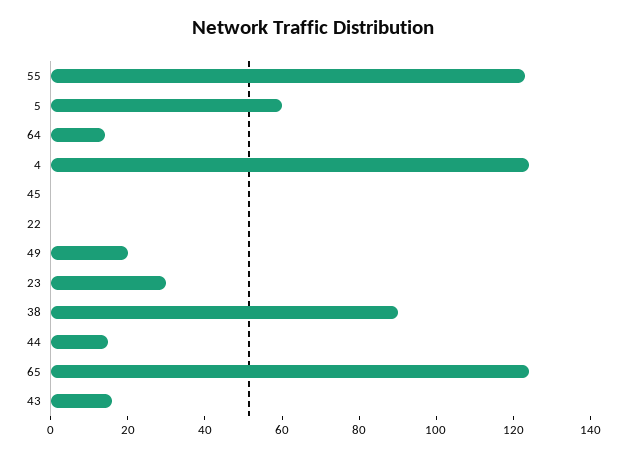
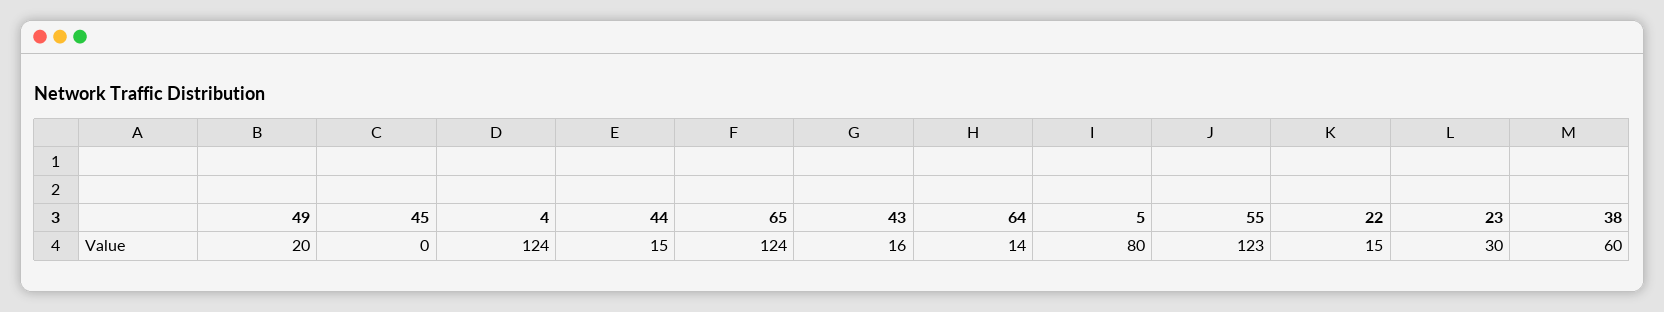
5: 60 -> 80
22: 0 -> 15
38: 90 -> 60

